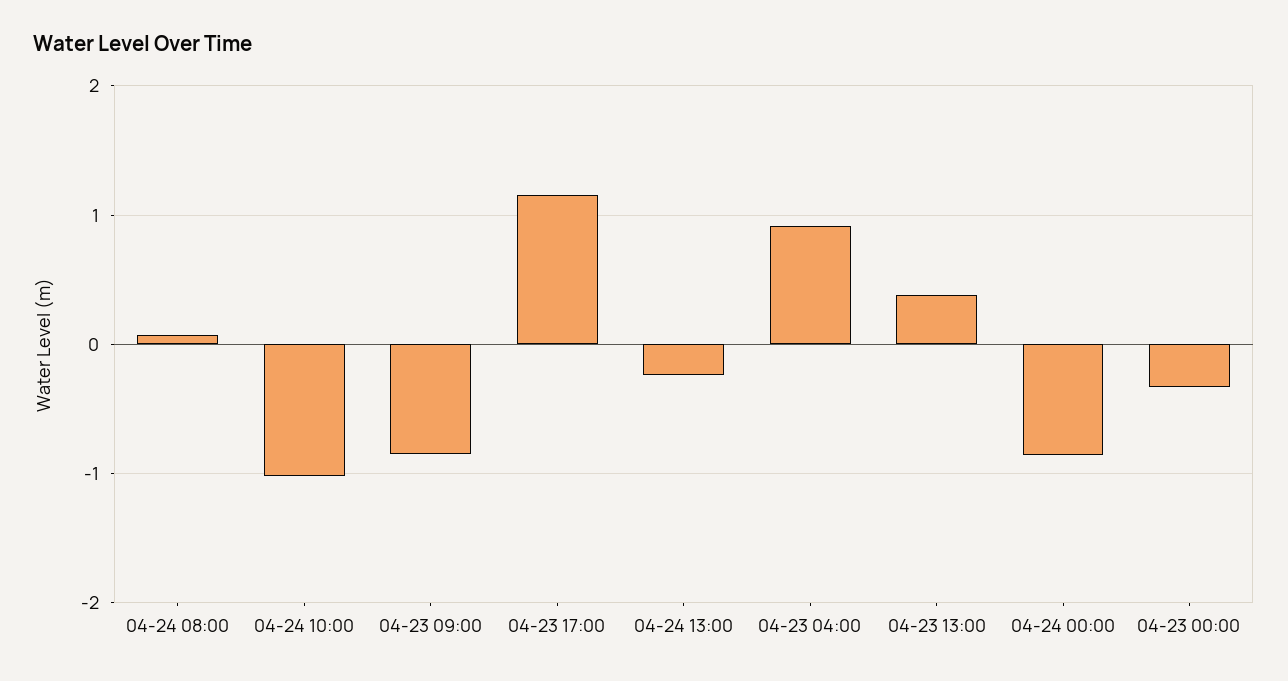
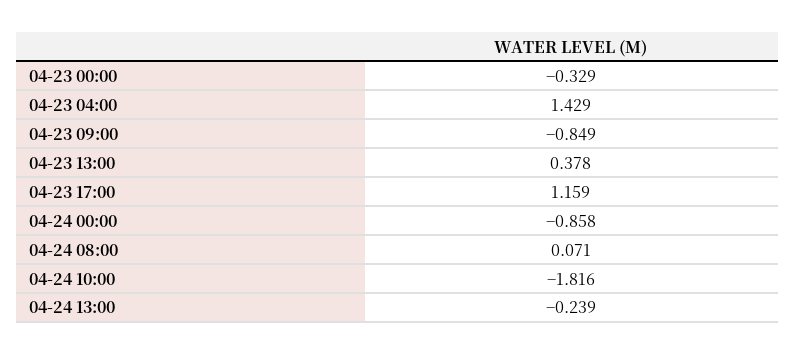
04-24 10:00: -1 -> -1.816
04-23 04:00: 0.9 -> 1.429

